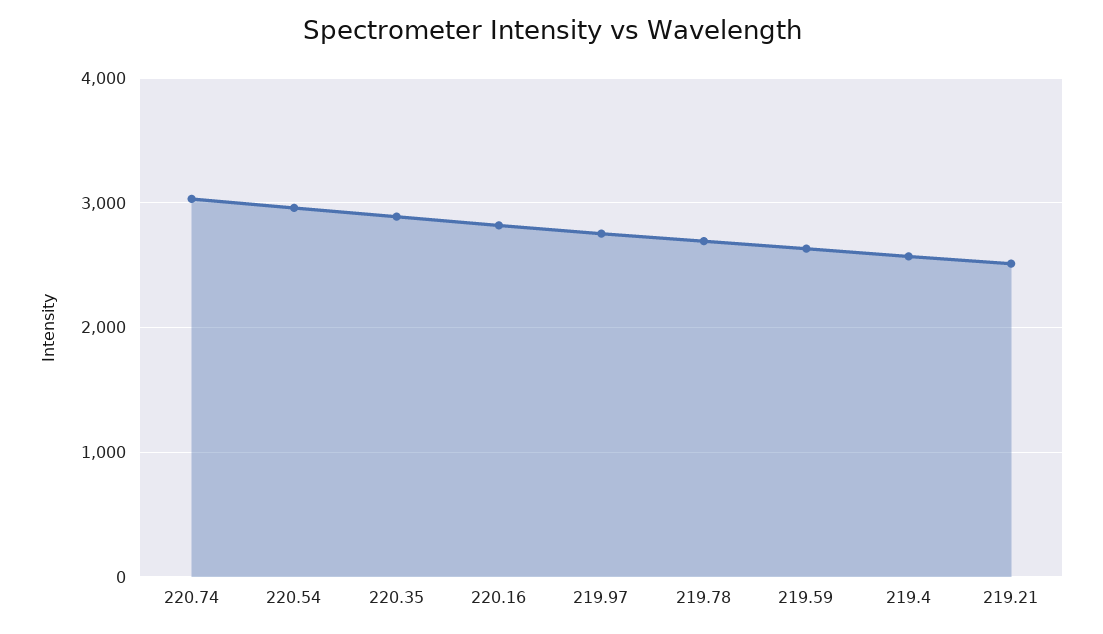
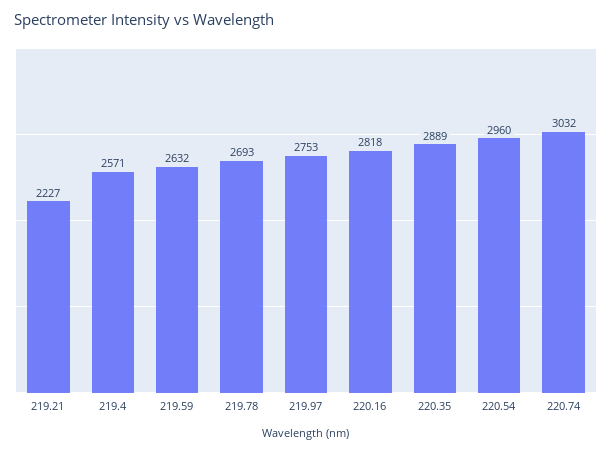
219.21: 2500 -> 2227

